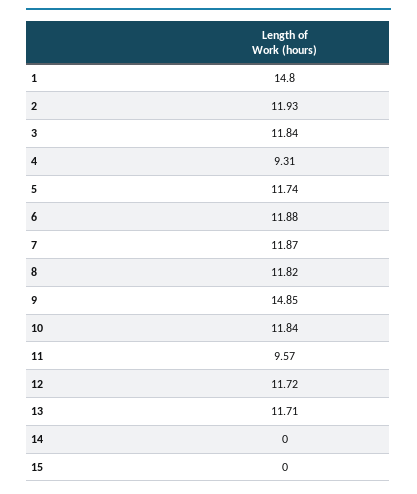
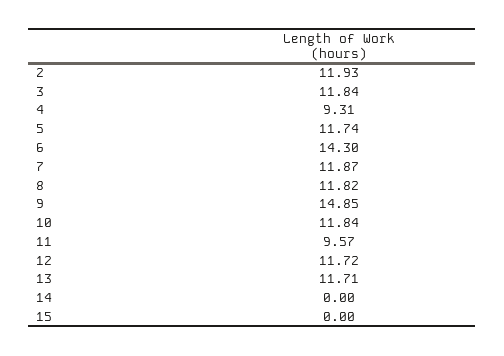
1: 14.8 -> none
6: 11.88 -> 14.3

